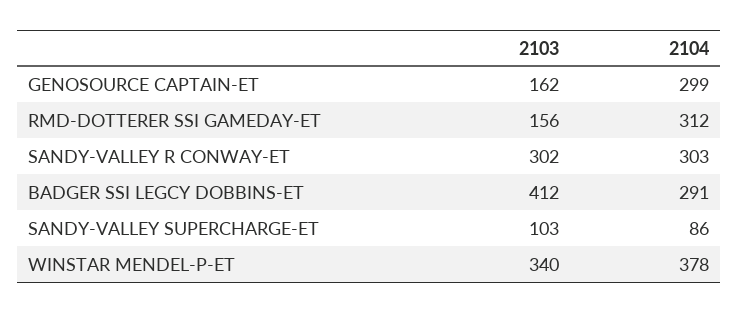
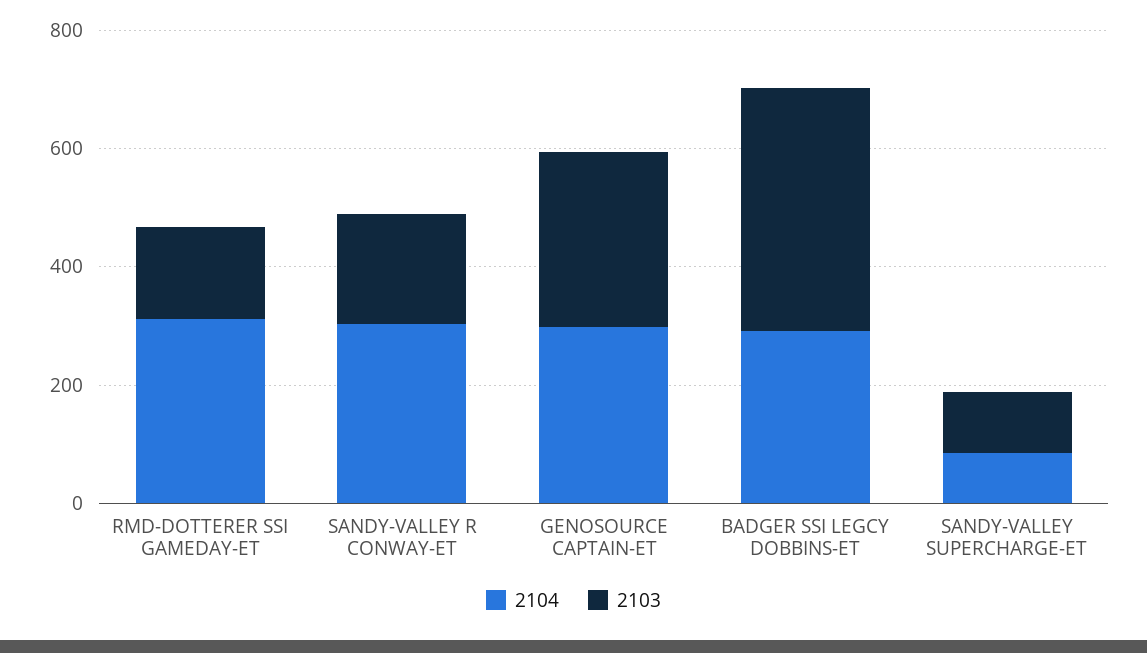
2103, GENOSOURCE CAPTAIN-ET: 162 -> 300
2103, SANDY-VALLEY R CONWAY-ET: 302 -> 200
2103, WINSTAR MENDEL-P-ET: 340 -> none
2104, WINSTAR MENDEL-P-ET: 378 -> none

